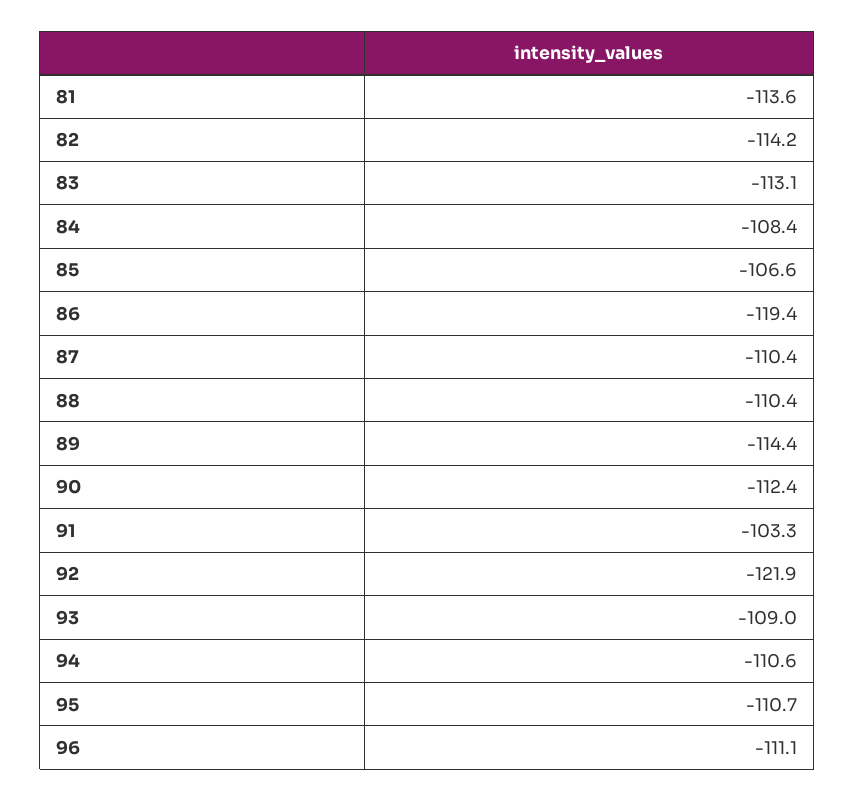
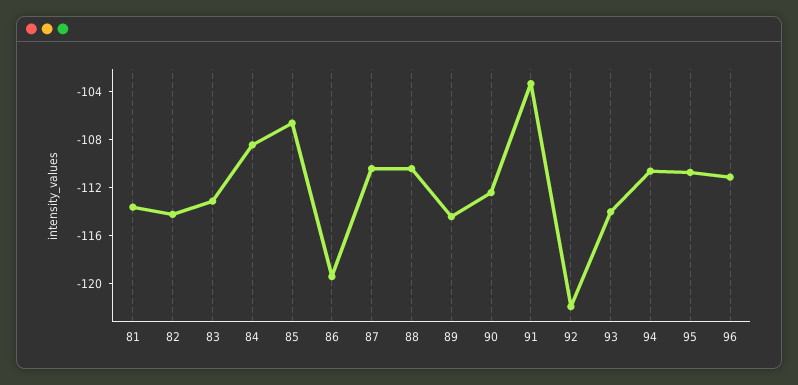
93: -109 -> -114

